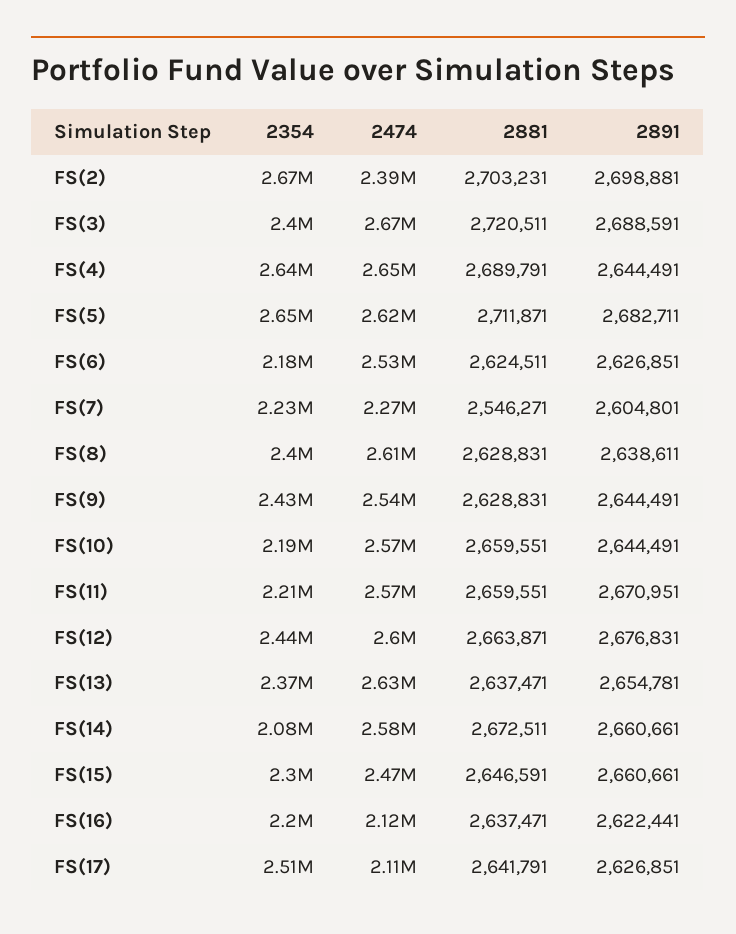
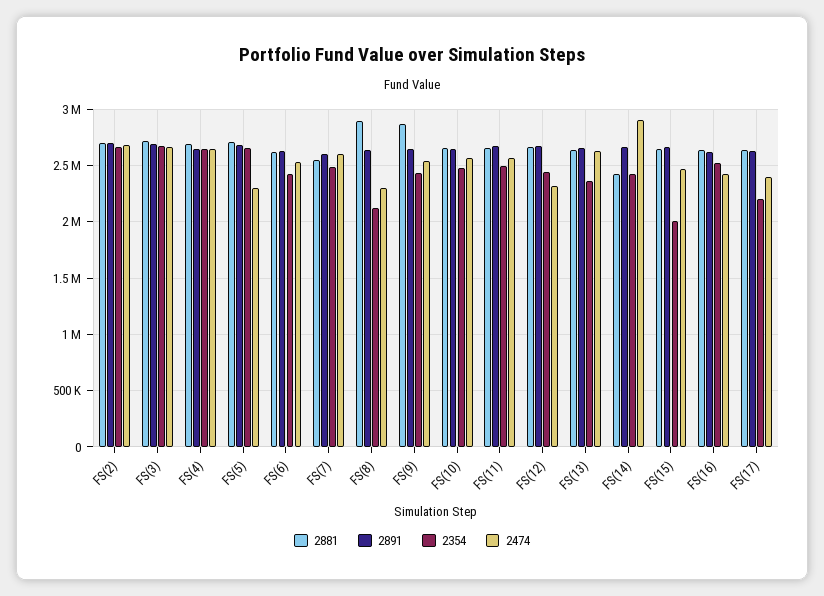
2474, FS(2): 2390000 -> 2700000
2354, FS(3): 2400000 -> 2700000
2474, FS(5): 2620000 -> 2300000
2354, FS(6): 2180000 -> 2400000
2354, FS(7): 2230000 -> 2500000
2474, FS(7): 2270000 -> 2600000
2354, FS(8): 2400000 -> 2100000
2474, FS(8): 2610000 -> 2300000
2881, FS(8): 2628831 -> 2900000
2881, FS(9): 2628831 -> 2900000
2354, FS(10): 2190000 -> 2500000
2354, FS(11): 2210000 -> 2500000
2474, FS(12): 2600000 -> 2300000
2354, FS(14): 2080000 -> 2400000
2474, FS(14): 2580000 -> 2900000
2881, FS(14): 2672511 -> 2400000
2354, FS(15): 2300000 -> 2000000
2354, FS(16): 2200000 -> 2500000
2474, FS(16): 2120000 -> 2400000
2354, FS(17): 2510000 -> 2200000
2474, FS(17): 2110000 -> 2400000

